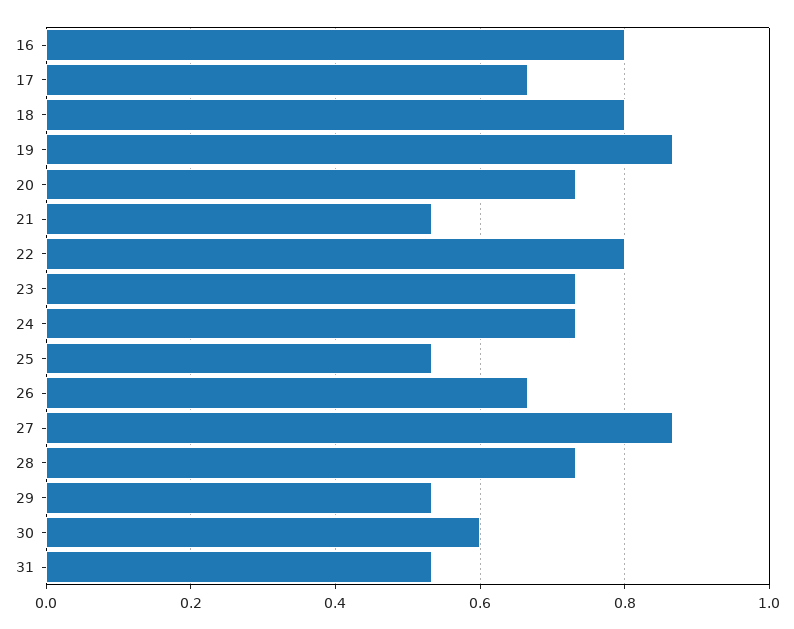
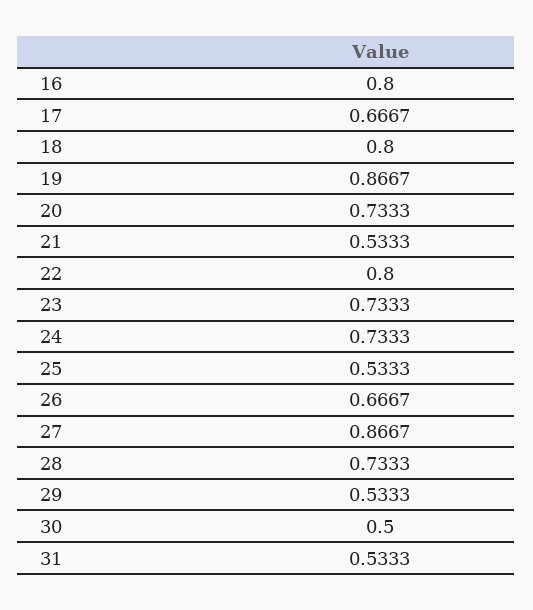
30: 0.6 -> 0.5

